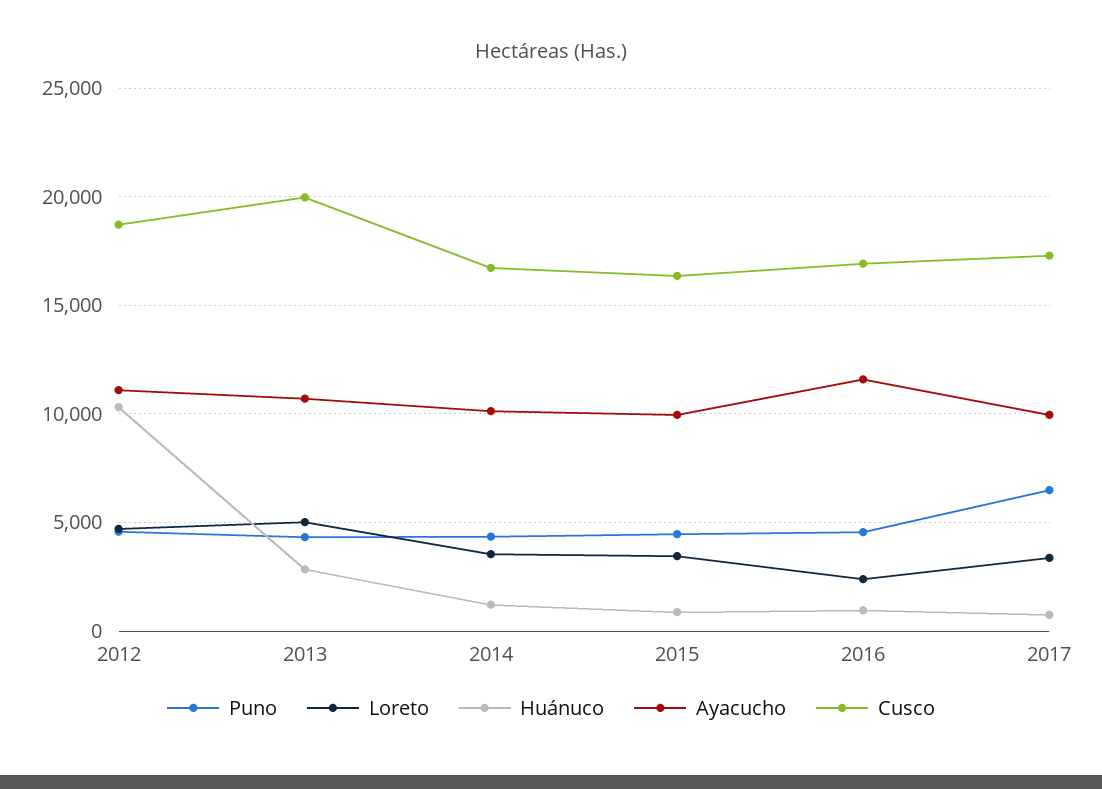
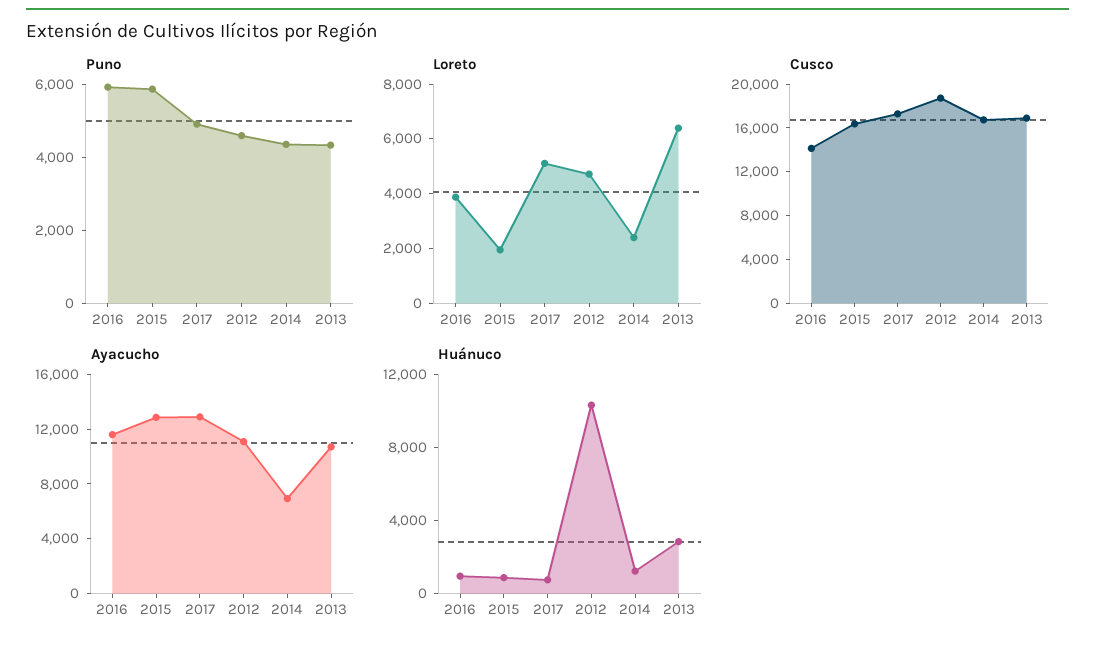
Loreto, 2013: 5000 -> 6500
Cusco, 2013: 20000 -> 17000
Loreto, 2014: 3500 -> 2500
Ayacucho, 2014: 10000 -> 7000
Puno, 2015: 4500 -> 6000
Loreto, 2015: 3500 -> 2000
Ayacucho, 2015: 10000 -> 13000
Puno, 2016: 4500 -> 6000
Loreto, 2016: 2500 -> 4000
Cusco, 2016: 17000 -> 14000
Puno, 2017: 6500 -> 5000
Loreto, 2017: 3500 -> 5000
Ayacucho, 2017: 10000 -> 13000

